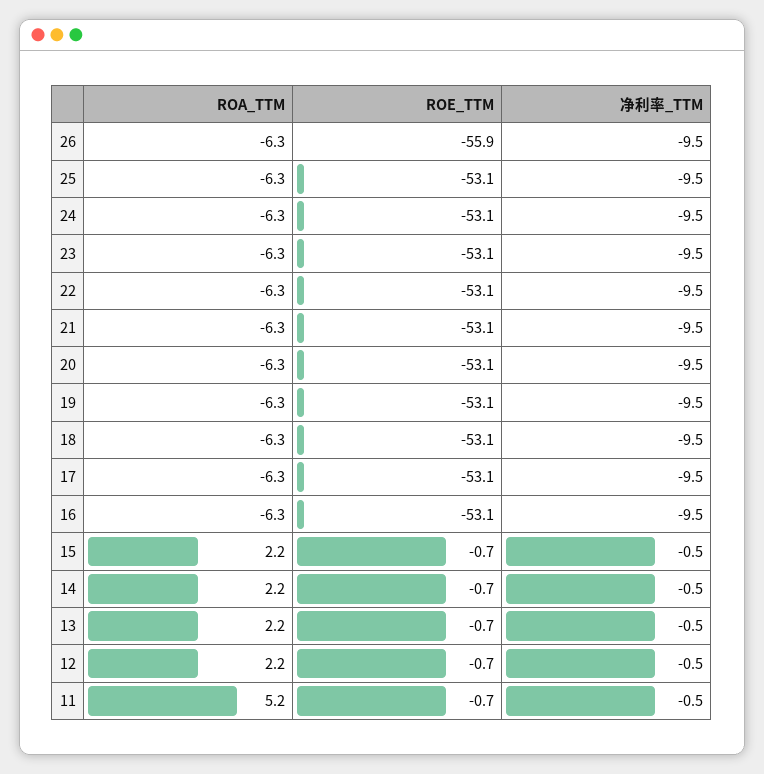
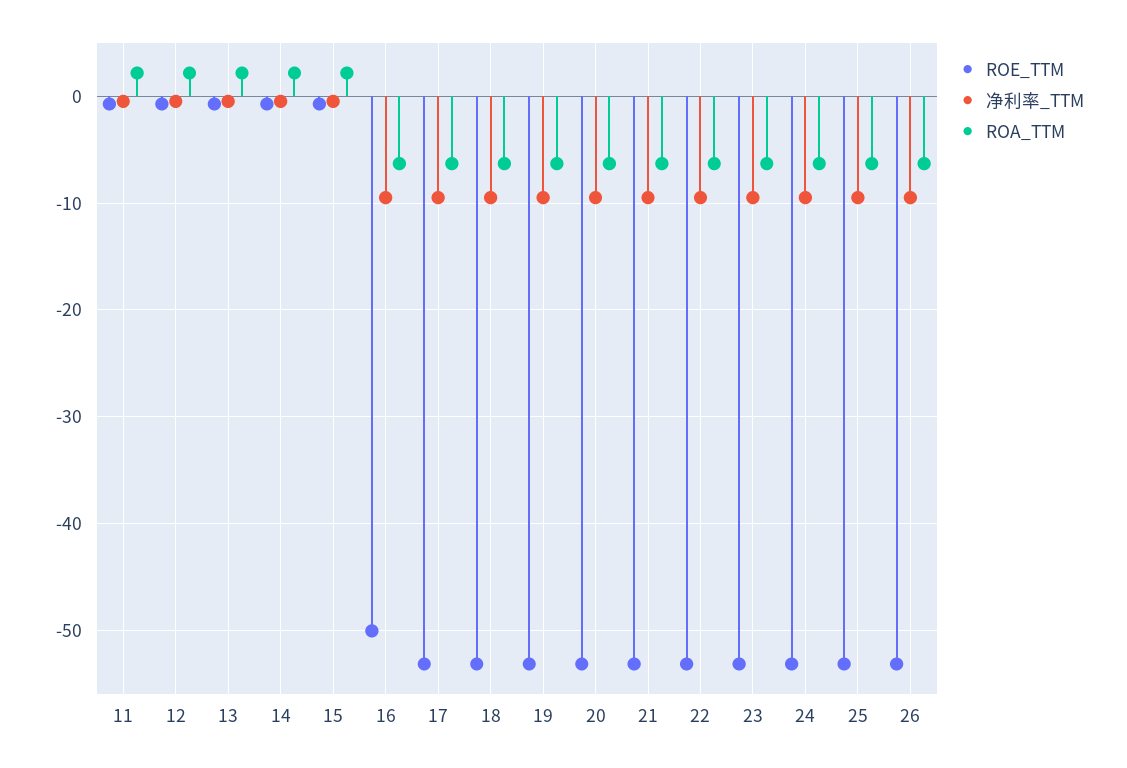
ROE_TTM, 26: -55.9 -> -53
ROE_TTM, 16: -53.1 -> -50
ROA_TTM, 11: 5.2 -> 2

